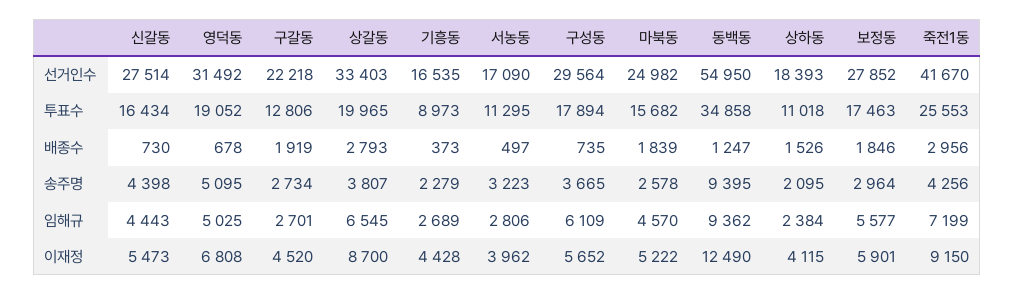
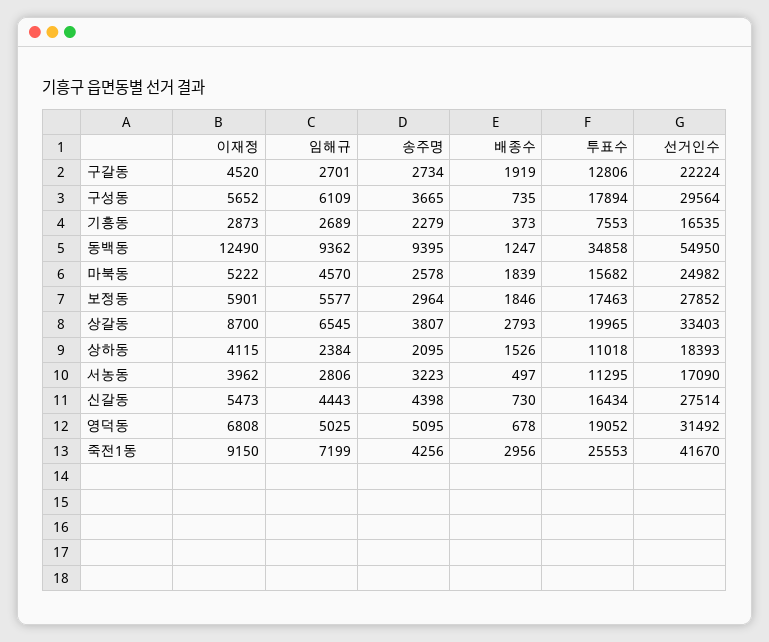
구갈동, 선거인수: 22218 -> 22224
기흥동, 투표수: 8973 -> 7553
기흥동, 이재정: 4428 -> 2873

